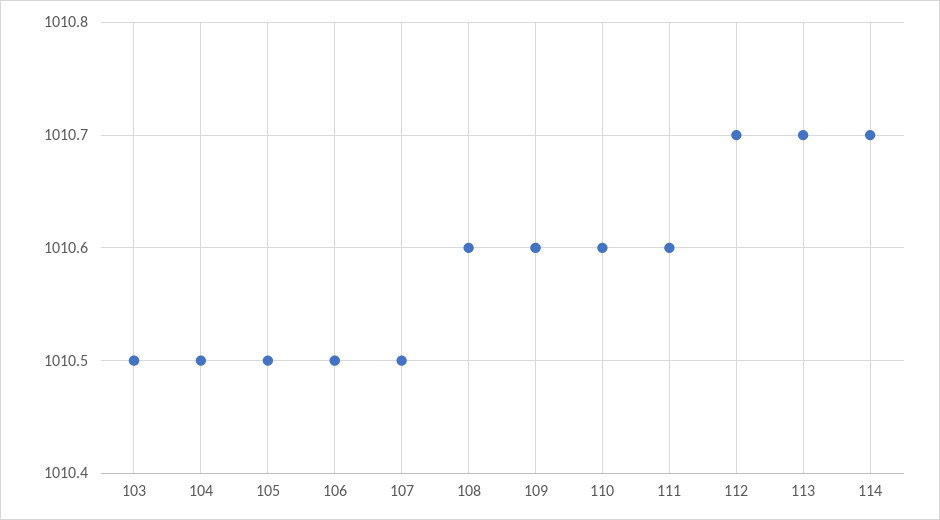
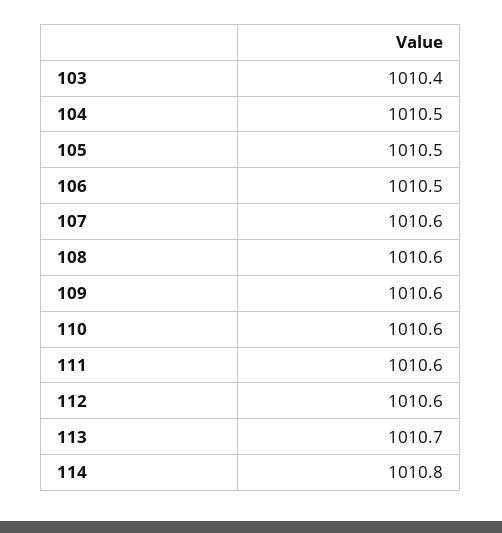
103: 1010.5 -> 1010.4
107: 1010.5 -> 1010.6
112: 1010.7 -> 1010.6
114: 1010.7 -> 1010.8

